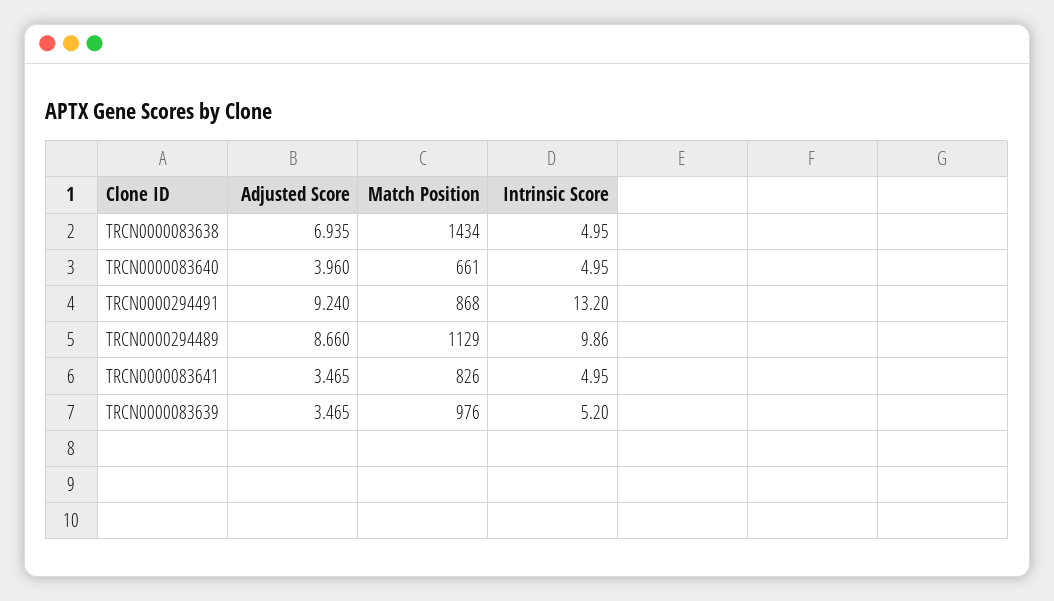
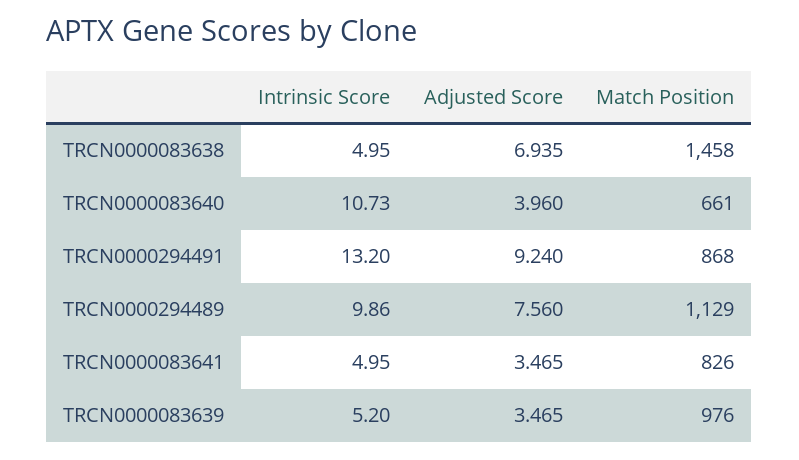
Match Position, TRCN0000083638: 1434 -> 1458
Intrinsic Score, TRCN0000083640: 4.95 -> 10.73
Adjusted Score, TRCN0000294489: 8.66 -> 7.56

